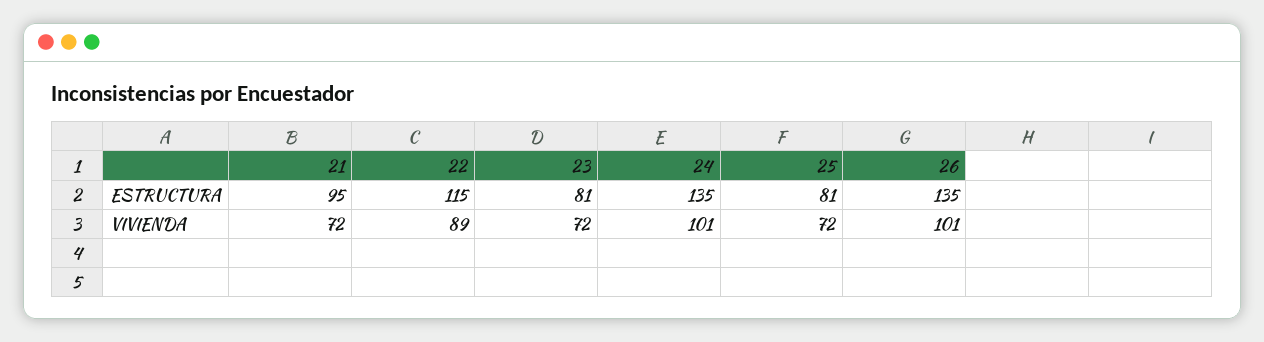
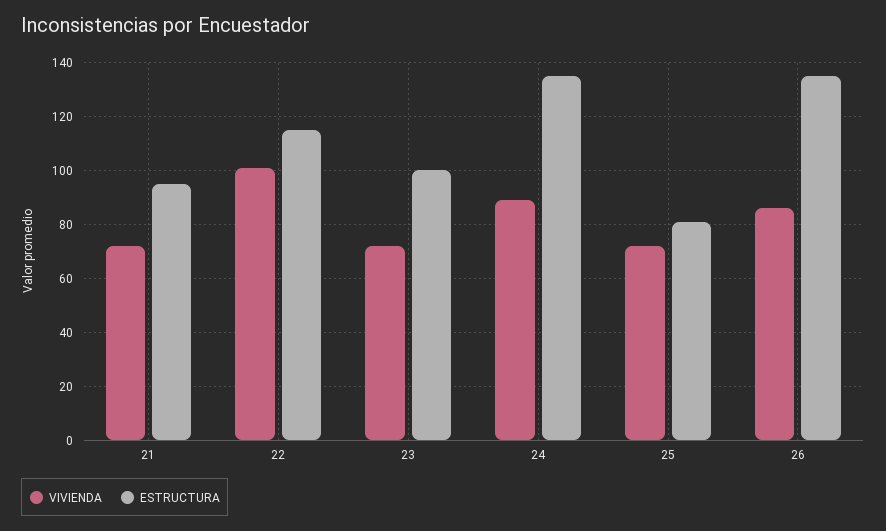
ESTRUCTURA, 23: 81 -> 100
VIVIENDA, 22: 89 -> 100
VIVIENDA, 24: 101 -> 90
VIVIENDA, 26: 101 -> 85

